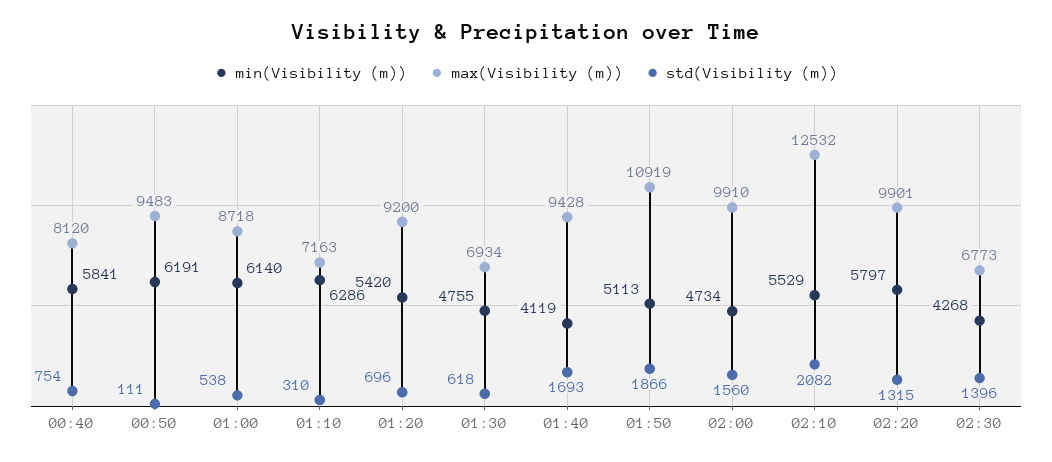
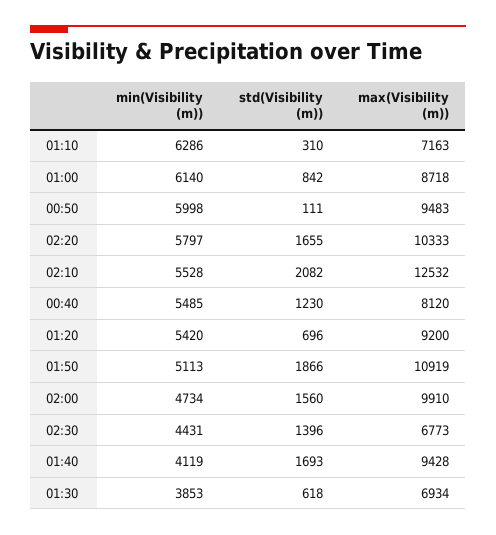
min(Visibility (m)), 00:40: 5841 -> 5485
std(Visibility (m)), 00:40: 754 -> 1230
min(Visibility (m)), 00:50: 6191 -> 5998
std(Visibility (m)), 01:00: 538 -> 842
min(Visibility (m)), 01:30: 4755 -> 3853
min(Visibility (m)), 02:10: 5529 -> 5528
max(Visibility (m)), 02:20: 9901 -> 10333
std(Visibility (m)), 02:20: 1315 -> 1655
min(Visibility (m)), 02:30: 4268 -> 4431

